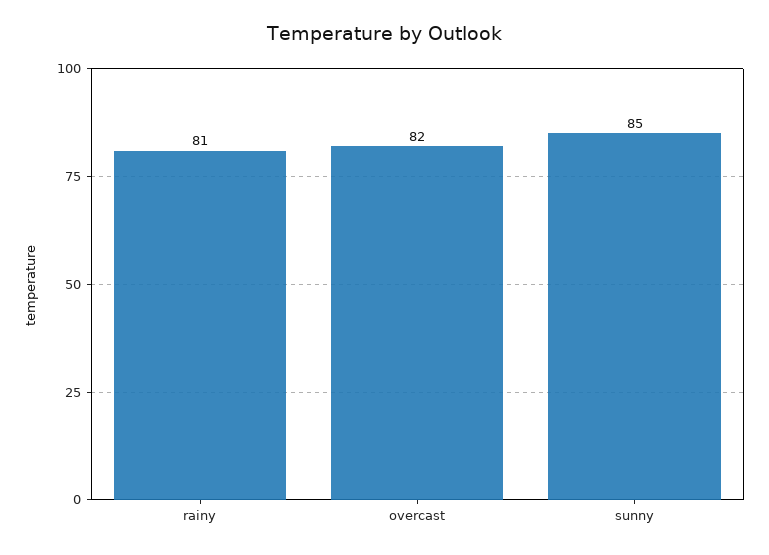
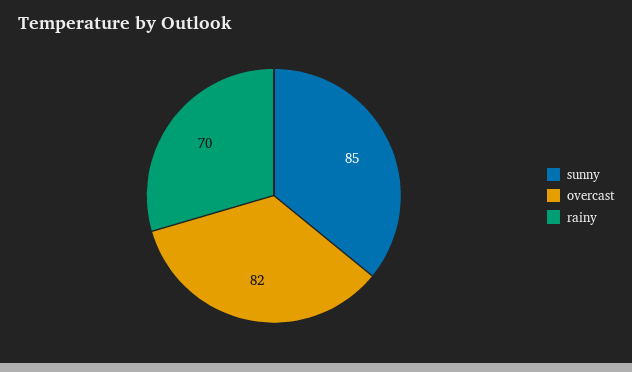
rainy: 81 -> 70

